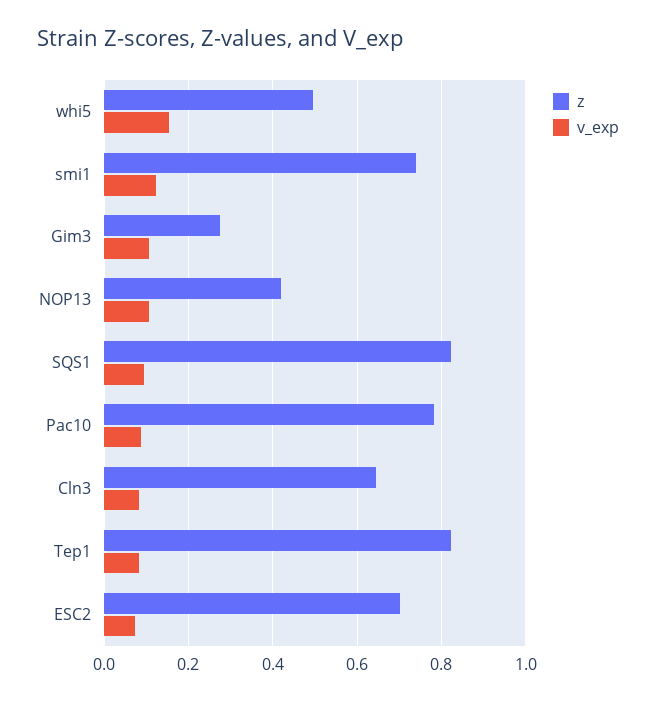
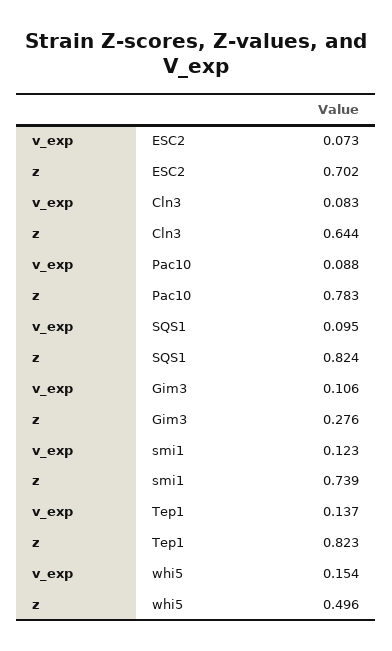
z, NOP13: 0.42 -> none
v_exp, NOP13: 0.1 -> none
v_exp, Tep1: 0.08 -> 0.137

